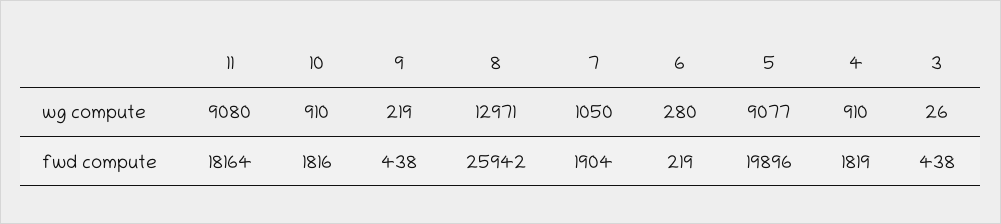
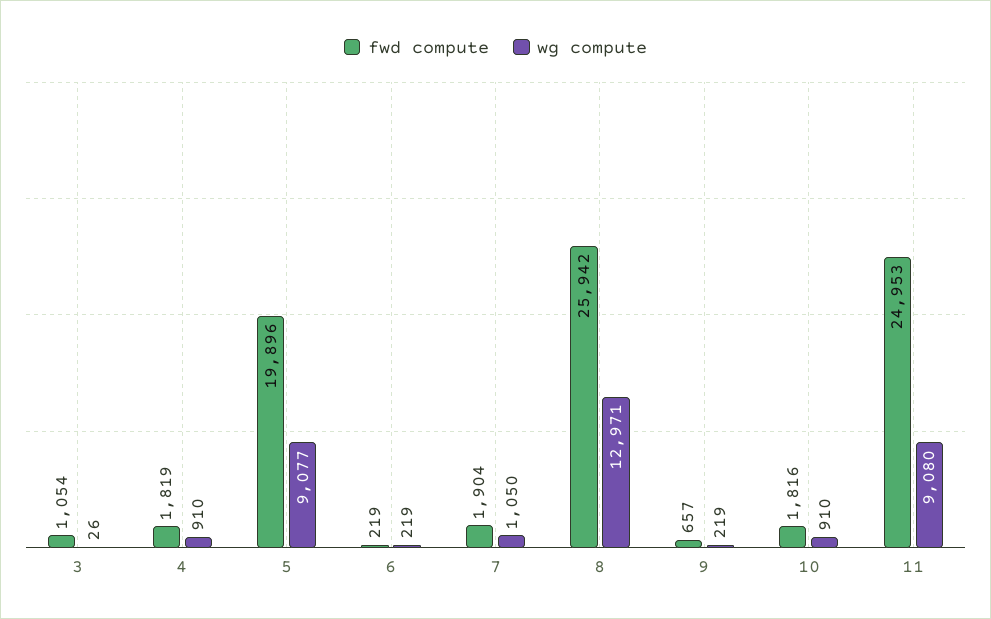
wg compute, 6: 280 -> 219
fwd compute, 11: 18164 -> 24953
fwd compute, 9: 438 -> 657
fwd compute, 3: 438 -> 1054

